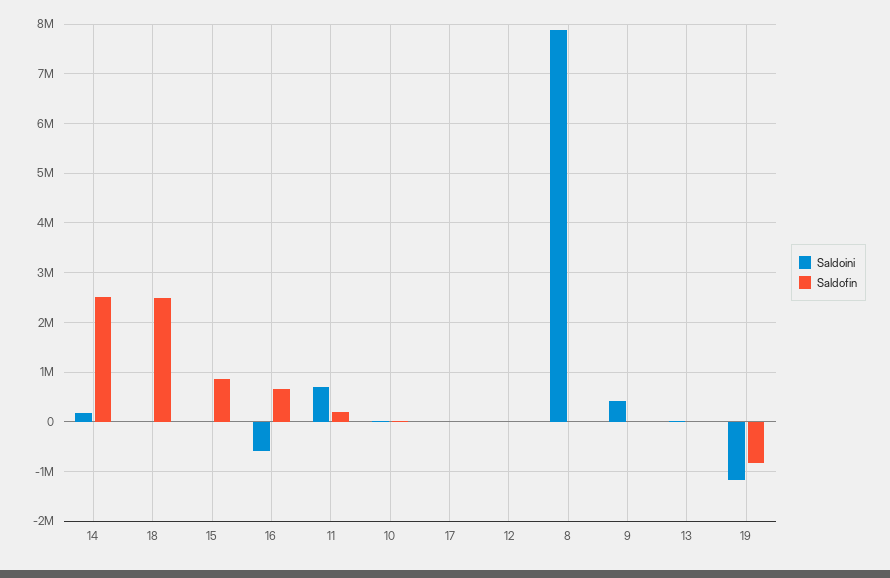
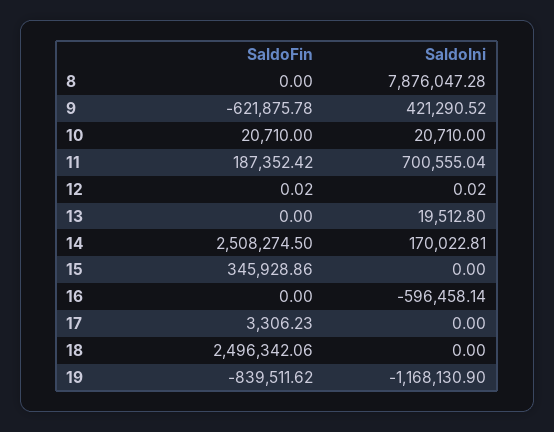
Saldofin, 15: 800000 -> 345928.86
Saldofin, 16: 600000 -> 0
Saldofin, 9: 0 -> -621875.78

